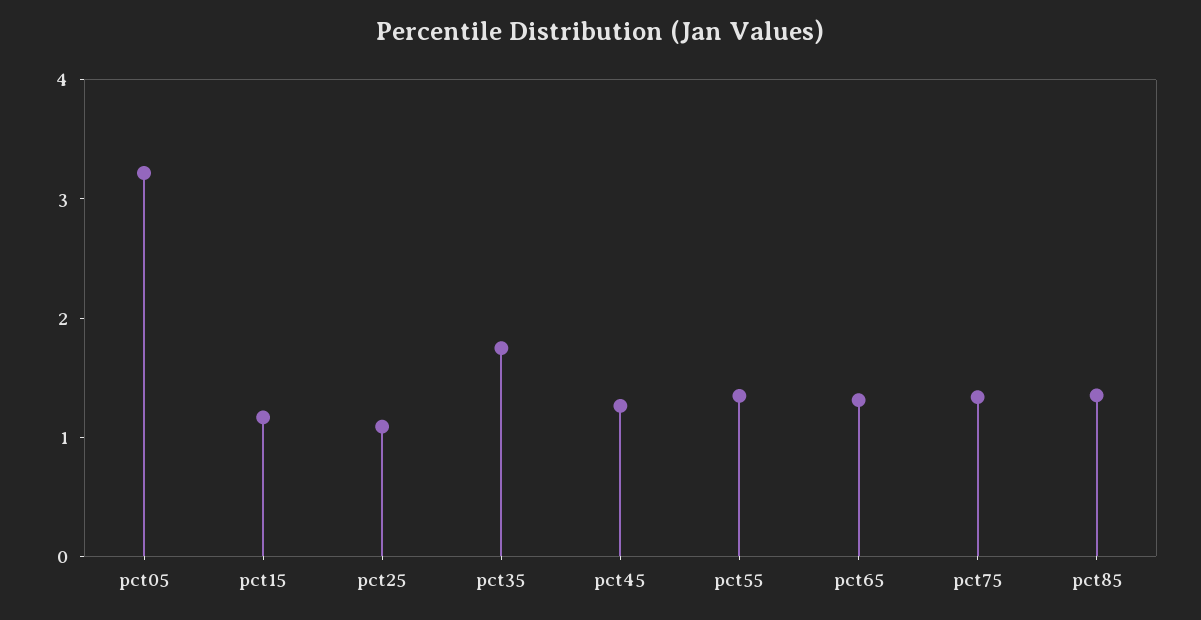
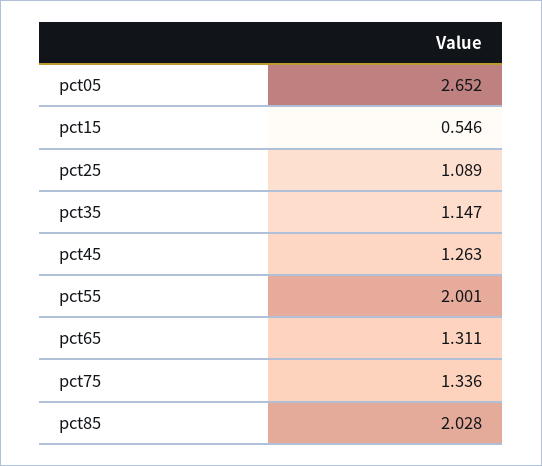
pct05: 3.2 -> 2.652
pct15: 1.2 -> 0.546
pct35: 1.8 -> 1.147
pct55: 1.4 -> 2.001
pct85: 1.4 -> 2.028

